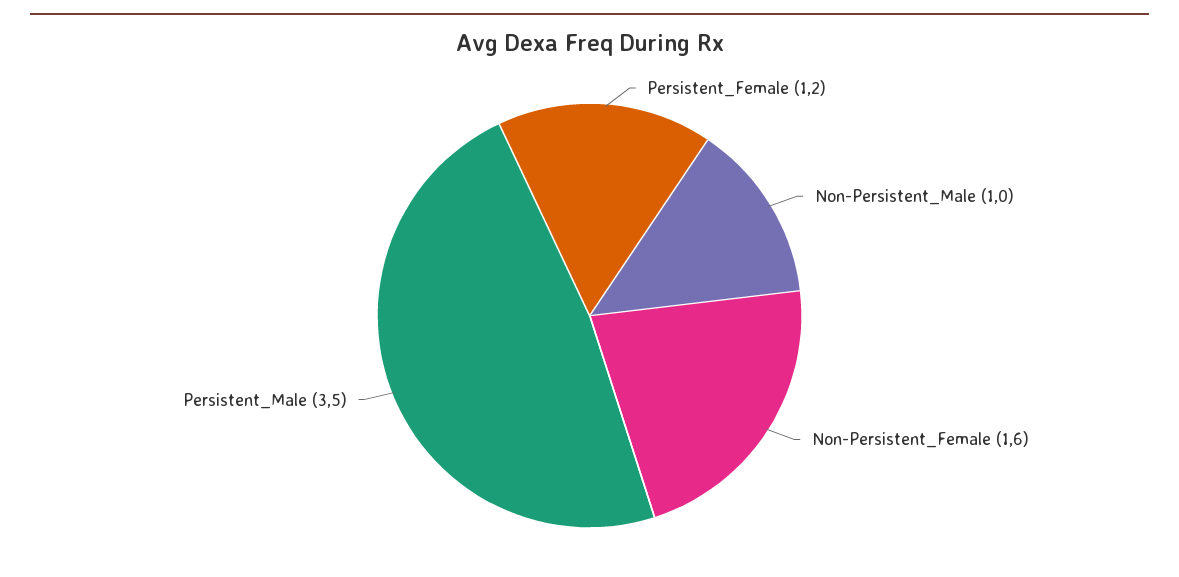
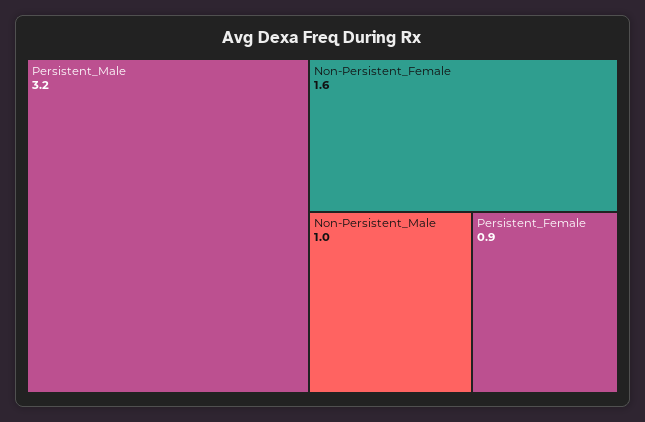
Persistent_Female: 1.2 -> 0.9
Persistent_Male: 3.5 -> 3.2

